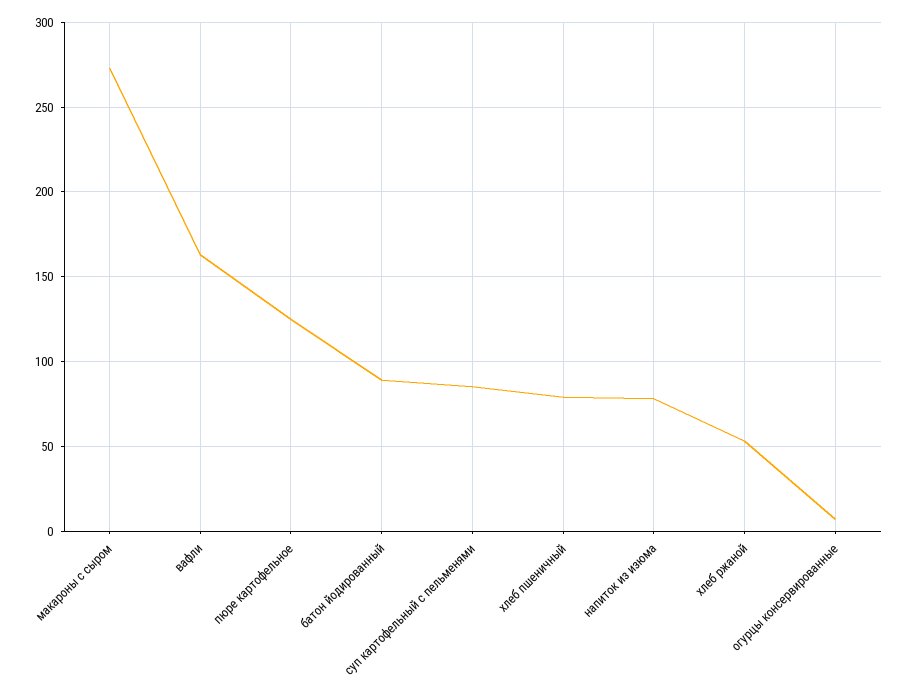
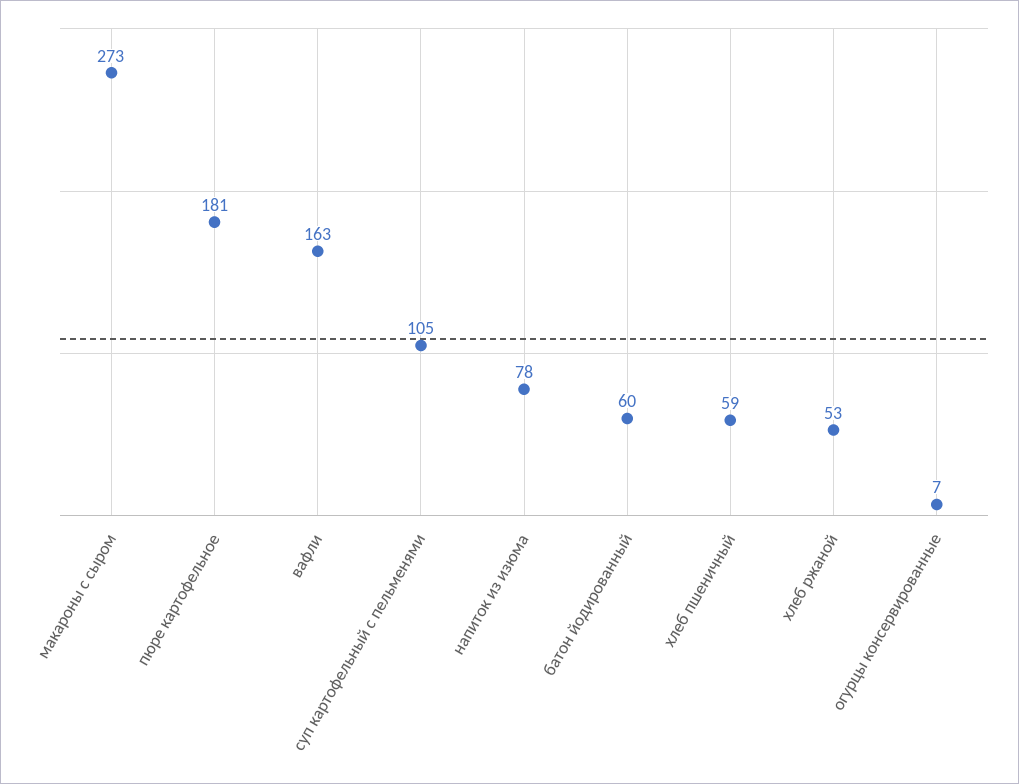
пюре картофельное: 125 -> 181
батон йодированный: 90 -> 60
суп картофельный с пельменями: 85 -> 105
хлеб пшеничный: 80 -> 59

